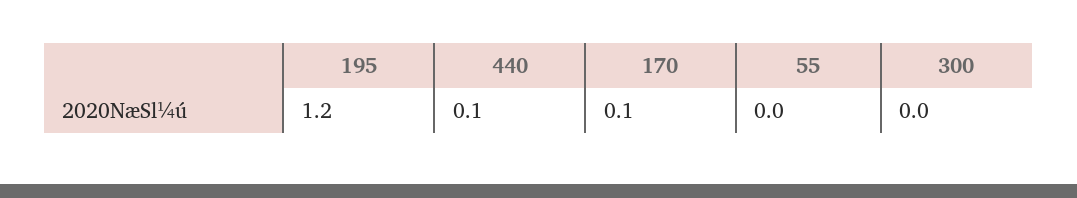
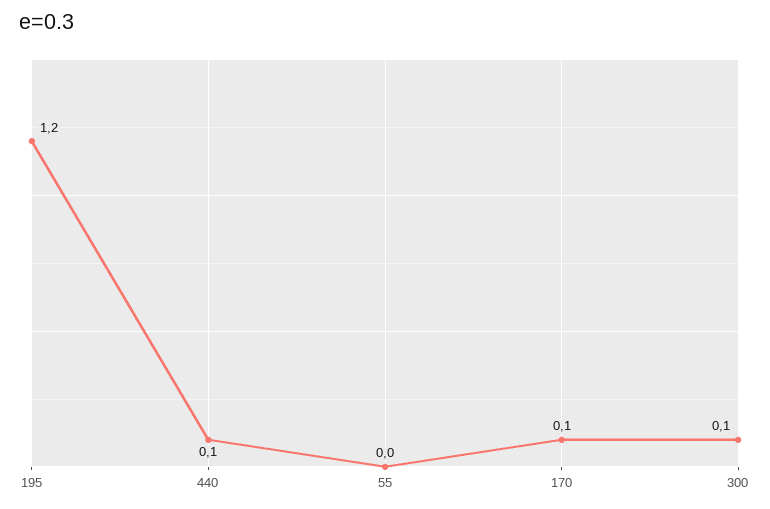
300: 0 -> 0.1

